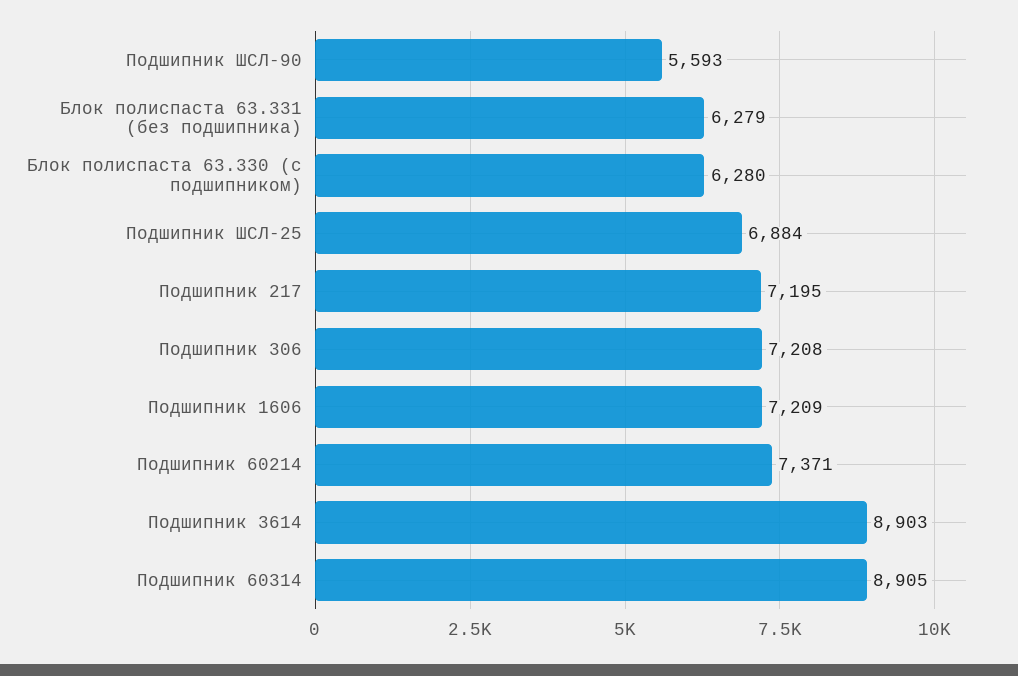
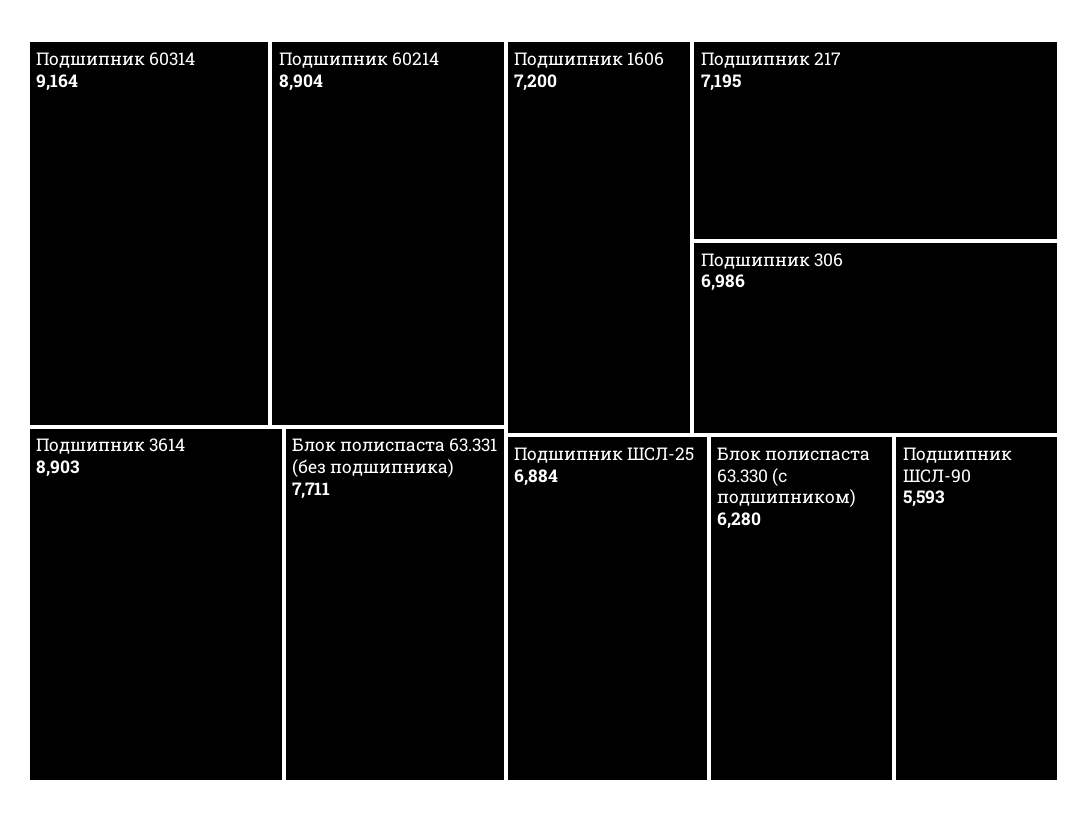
Блок полиспаста 63.331 (без подшипника): 6279 -> 7711
Подшипник 306: 7208 -> 6986
Подшипник 1606: 7209 -> 7200
Подшипник 60214: 7371 -> 8904
Подшипник 60314: 8905 -> 9164

